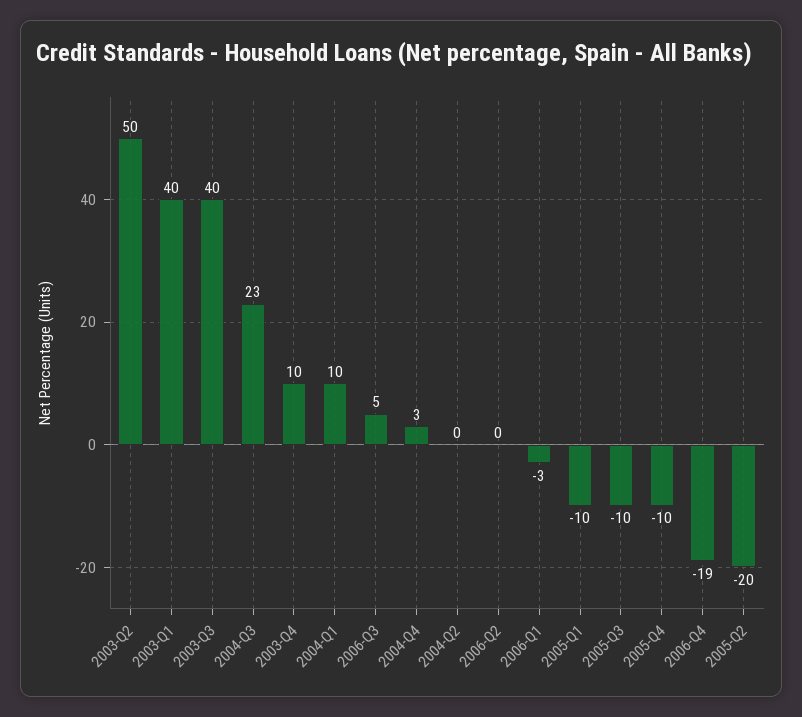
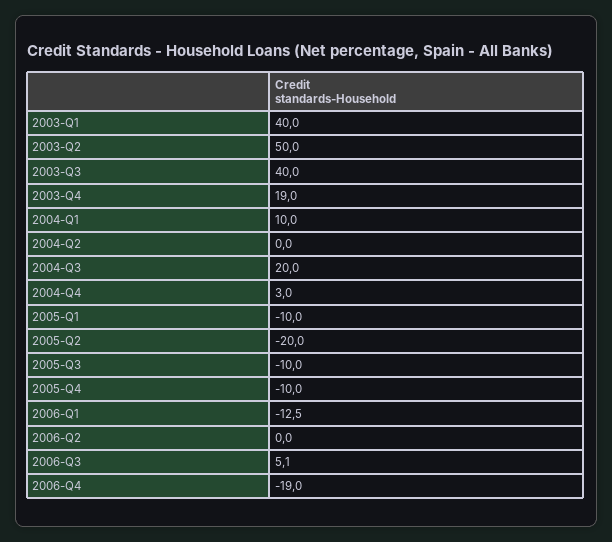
2004-Q3: 23 -> 20
2003-Q4: 10 -> 19
2006-Q1: -3 -> -12.5

